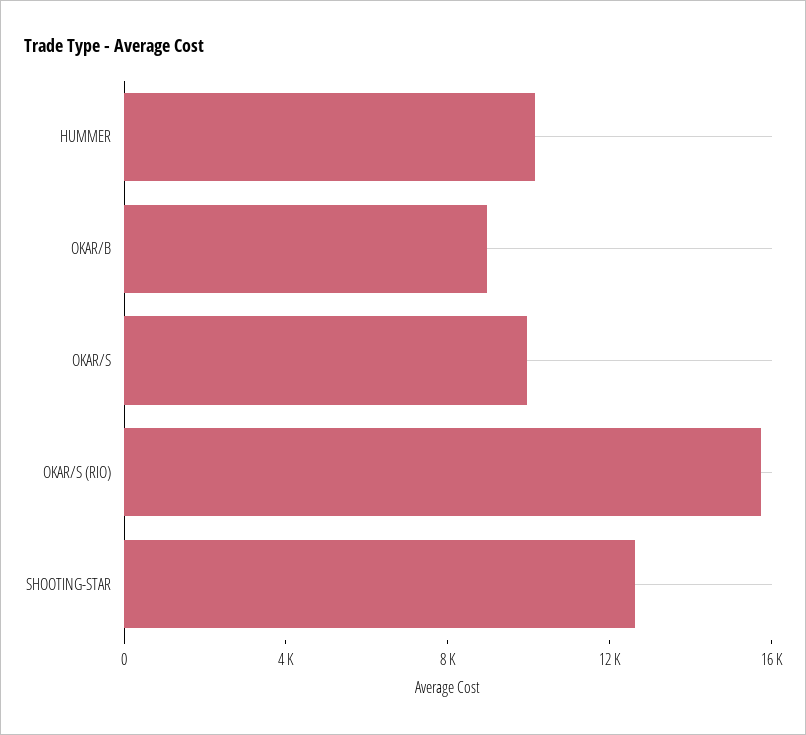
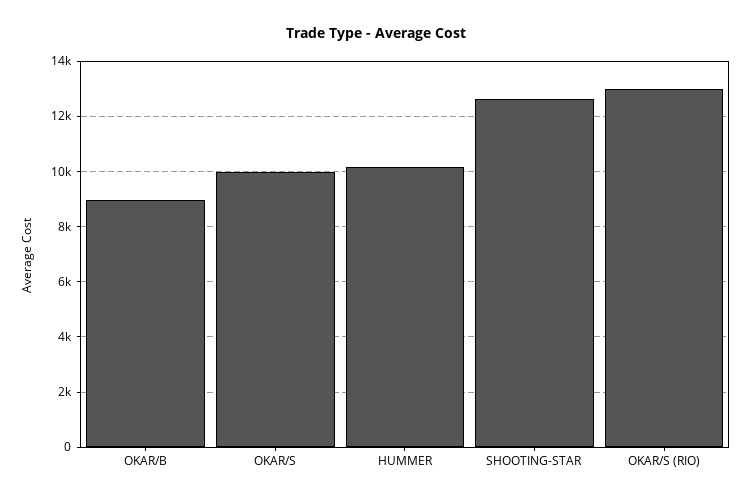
OKAR/S (RIO): 16000 -> 13000

